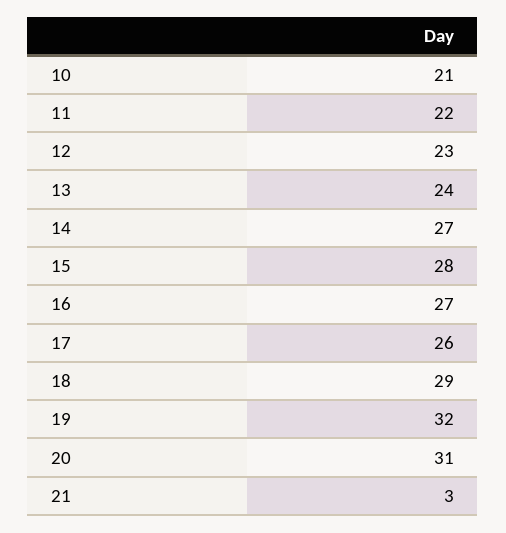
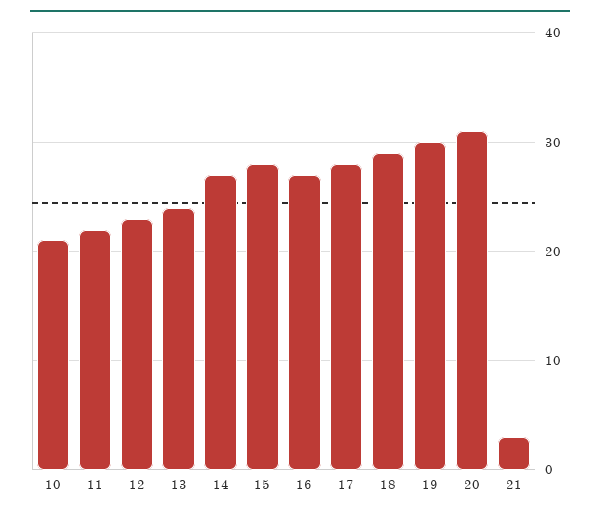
17: 26 -> 28
19: 32 -> 30

